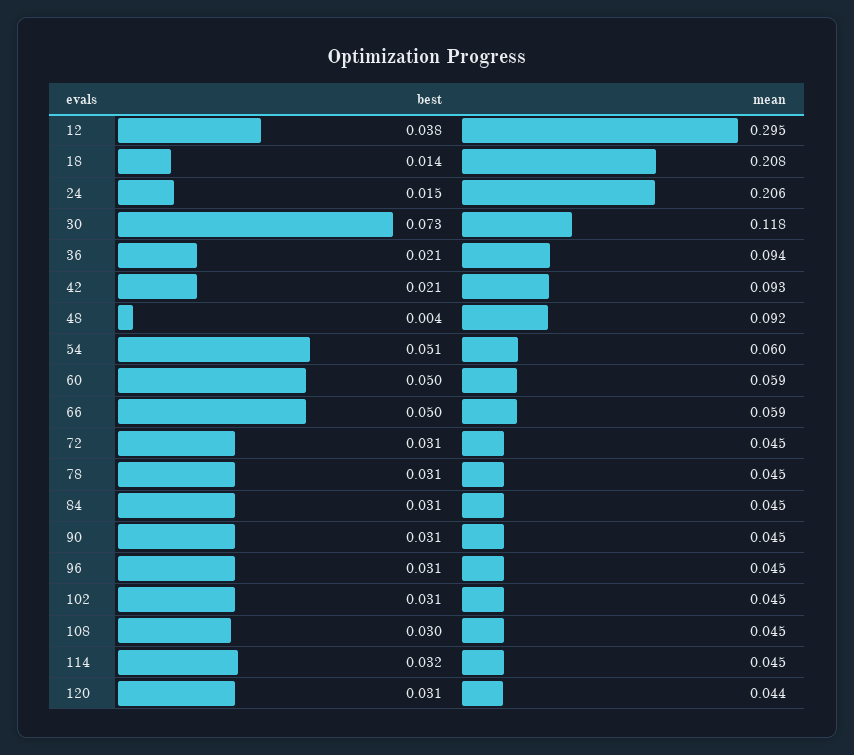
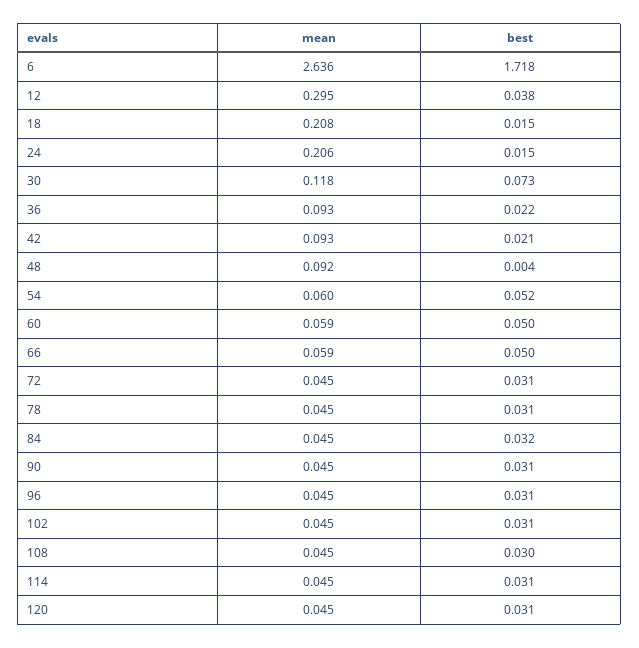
best, 18: 0.014 -> 0.015
best, 36: 0.021 -> 0.022
mean, 36: 0.094 -> 0.093
best, 54: 0.051 -> 0.052
best, 84: 0.031 -> 0.032
best, 114: 0.032 -> 0.031
mean, 120: 0.044 -> 0.045
mean, 6: none -> 2.636
best, 6: none -> 1.718

